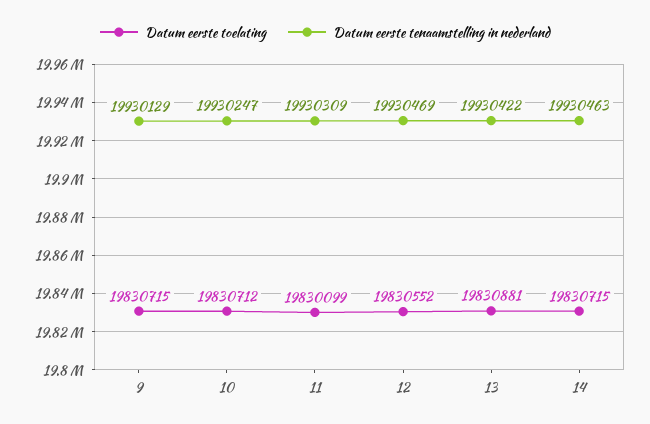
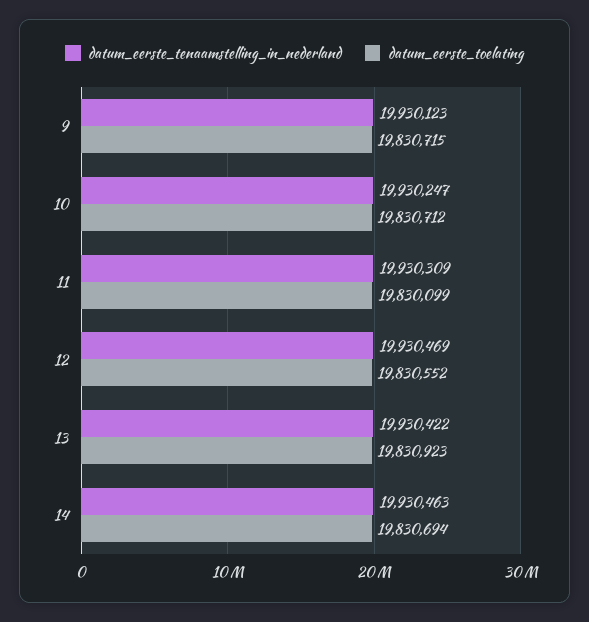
Datum eerste tenaamstelling in nederland, 9: 19930129 -> 19930123
Datum eerste toelating, 13: 19830881 -> 19830923
Datum eerste toelating, 14: 19830715 -> 19830694

